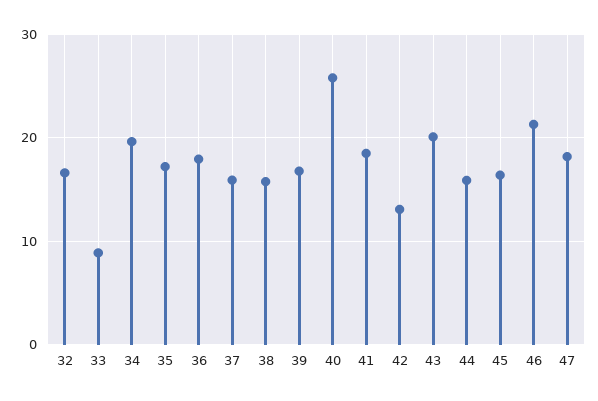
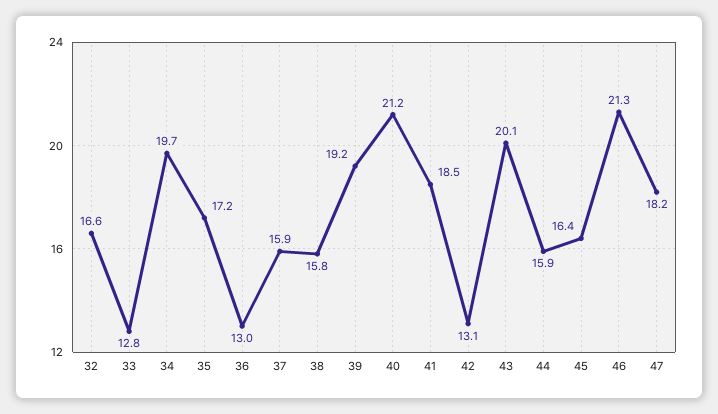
33: 9 -> 12.8
36: 18 -> 13
39: 17 -> 19.2
40: 26 -> 21.2

